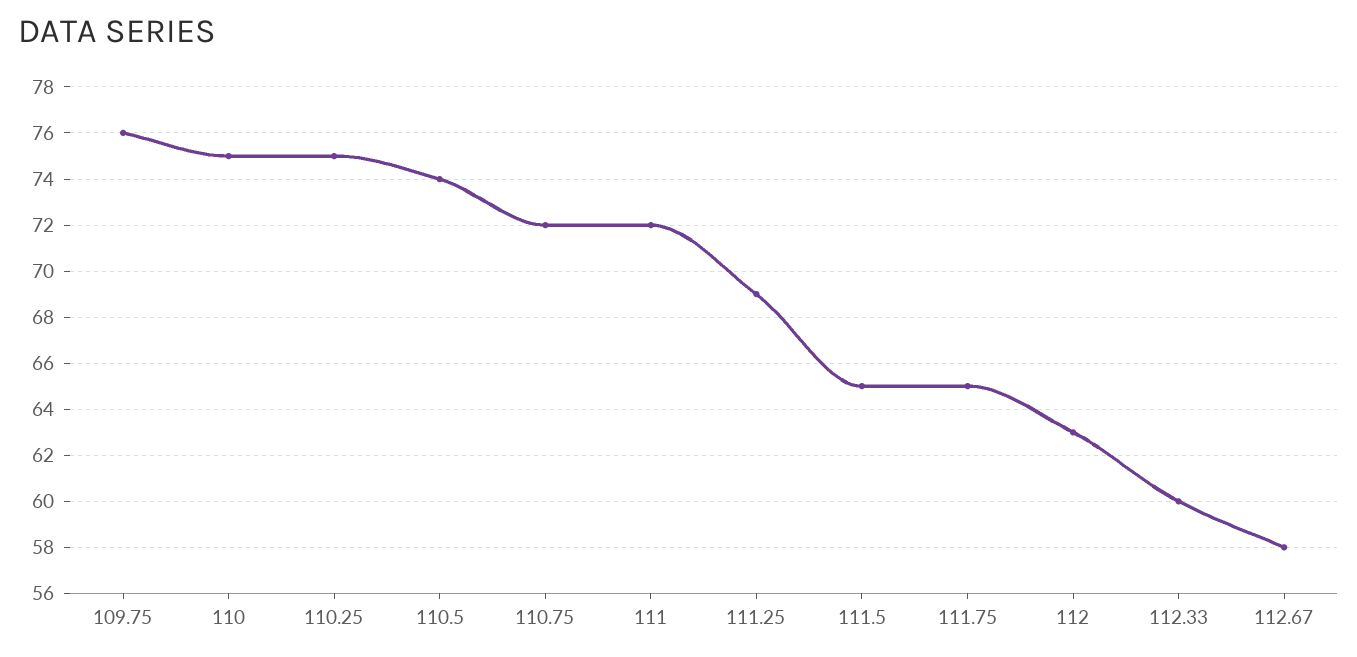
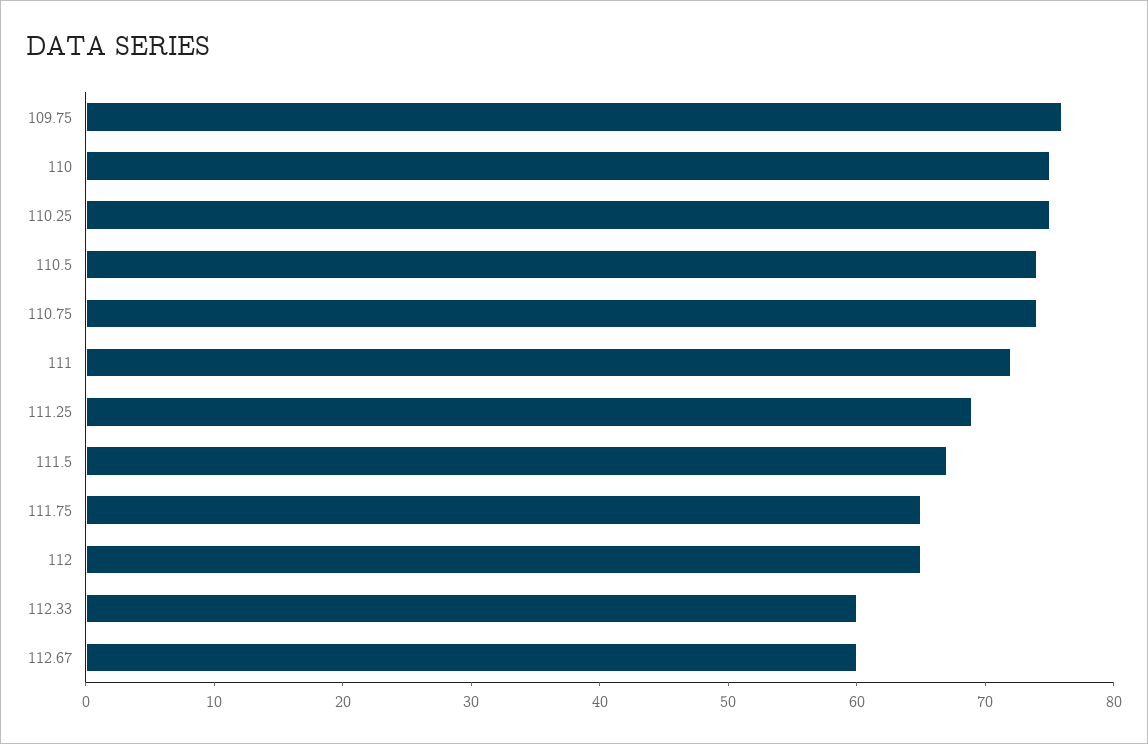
110.75: 72 -> 74
111.5: 65 -> 67
112: 63 -> 65
112.67: 58 -> 60

